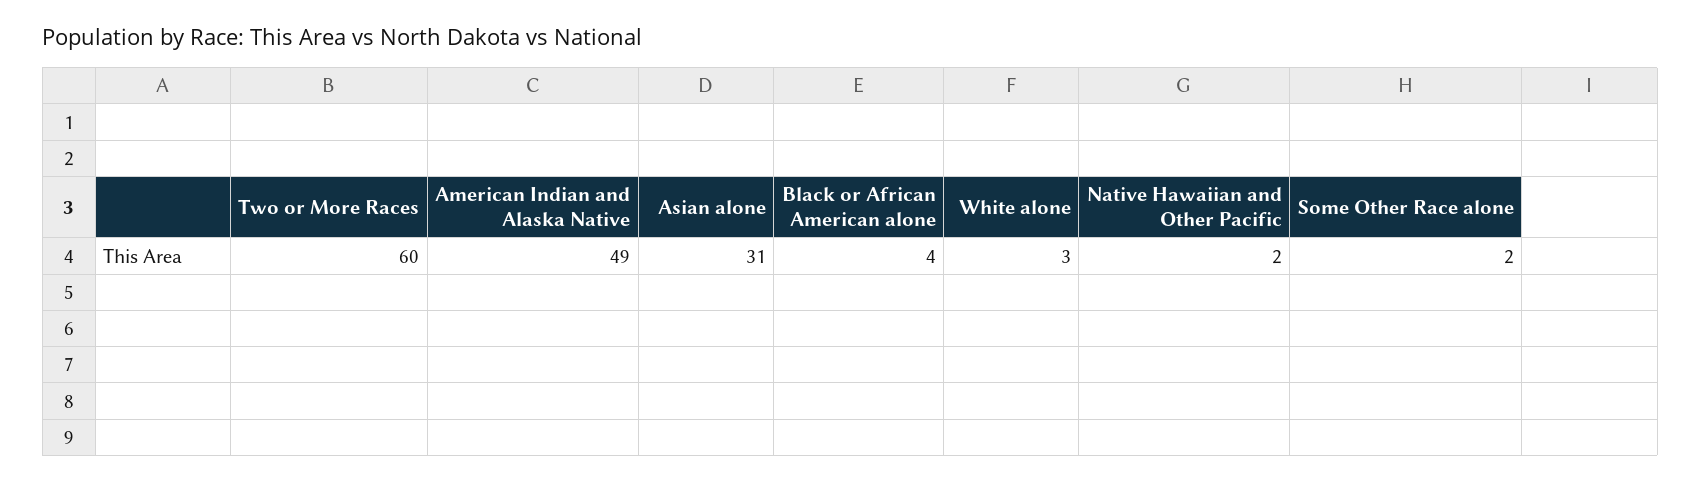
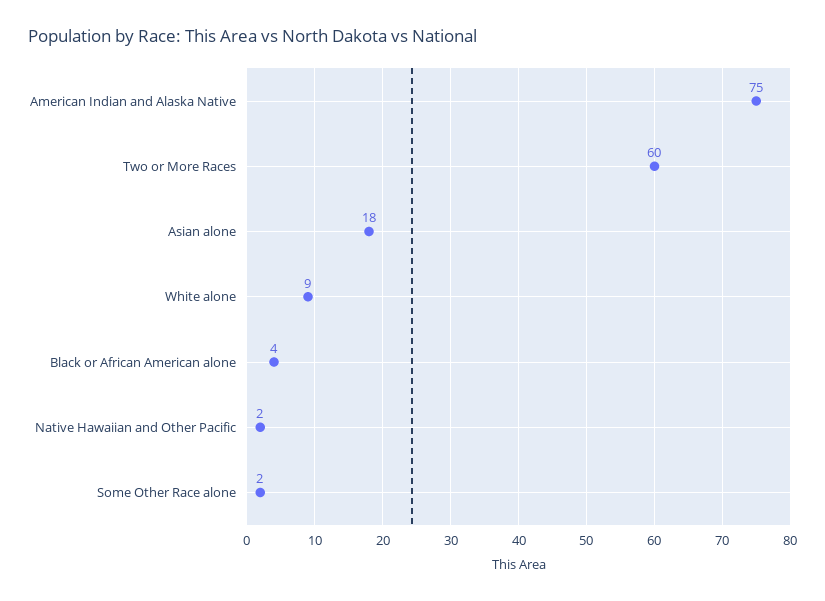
American Indian and Alaska Native: 49 -> 75
Asian alone: 31 -> 18
White alone: 3 -> 9

